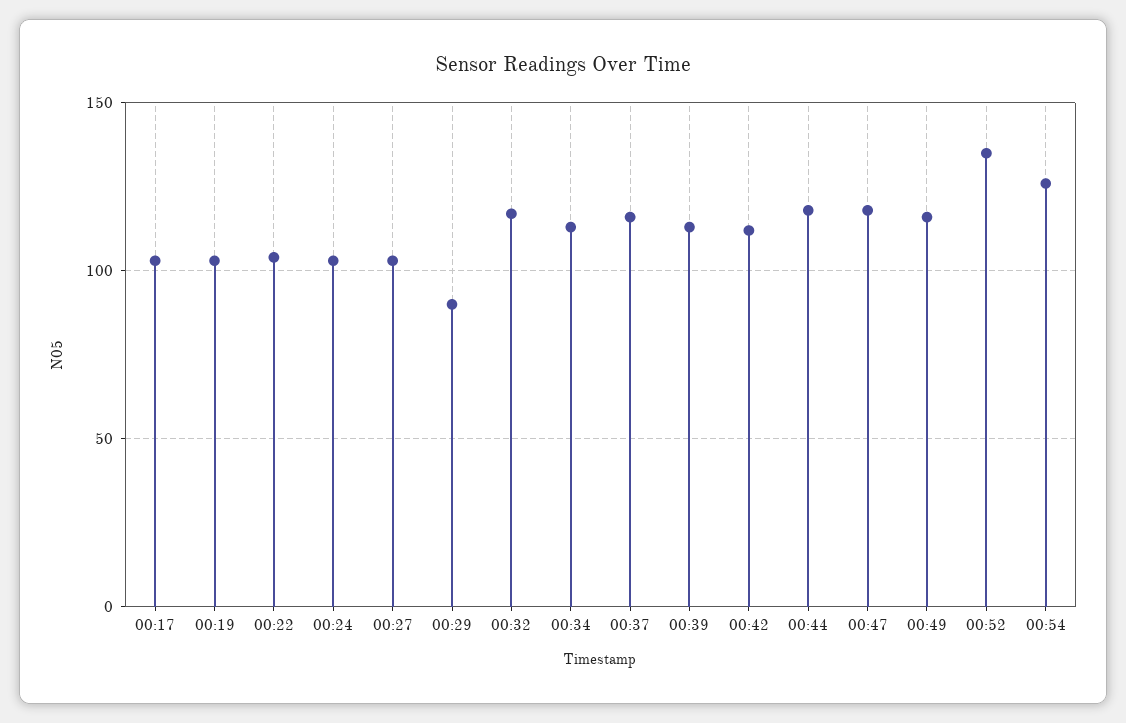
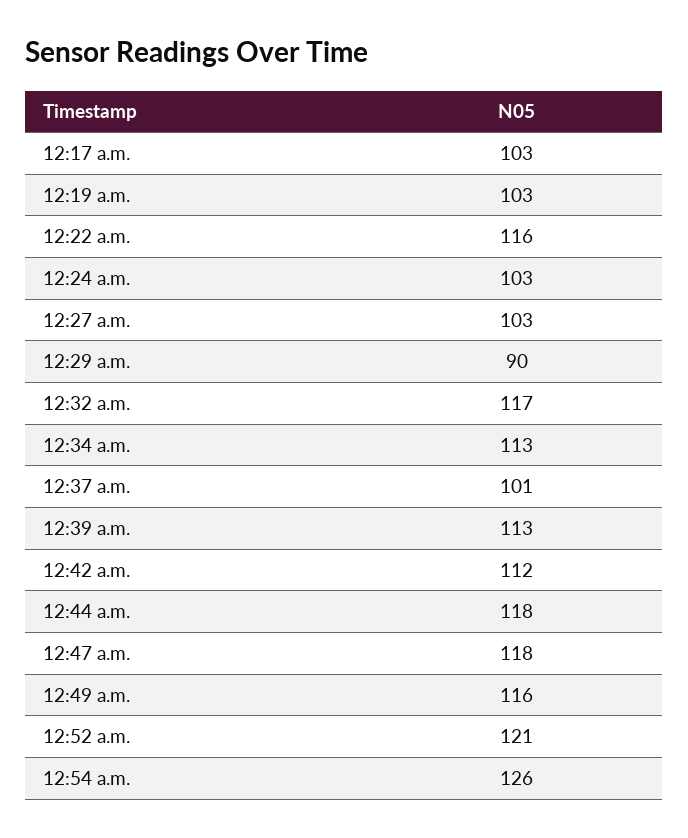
00:22: 105 -> 116
00:37: 115 -> 101
00:52: 135 -> 121

